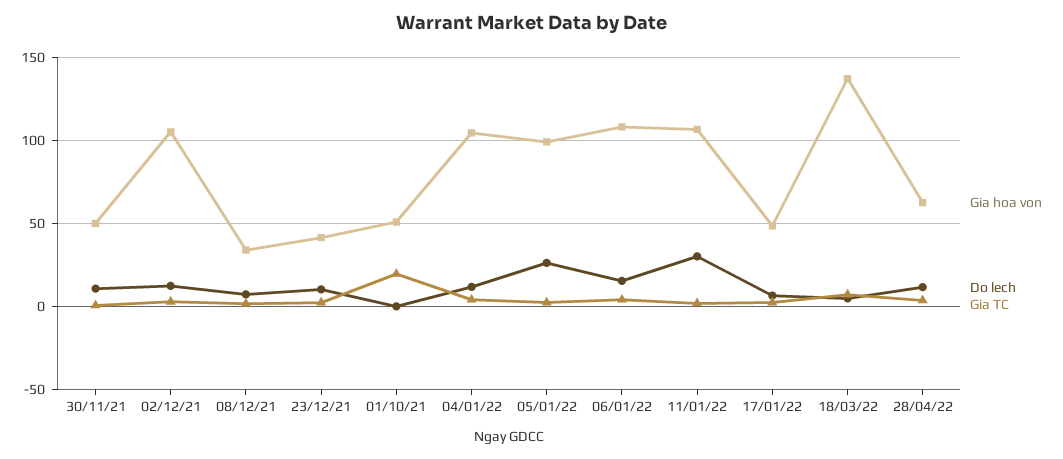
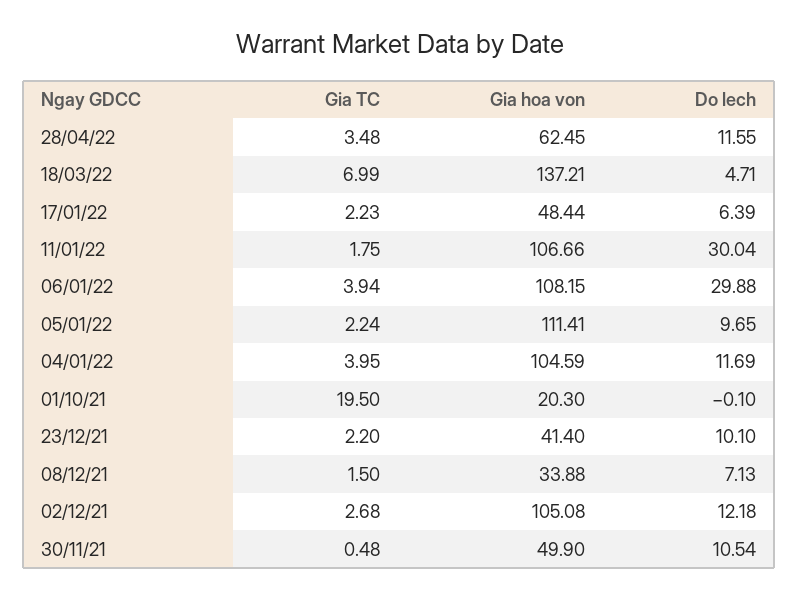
Gia hoa von, 01/10/21: 50 -> 20.3
Gia hoa von, 05/01/22: 100 -> 111.41
Do lech, 05/01/22: 25 -> 9.65
Do lech, 06/01/22: 15 -> 29.88

